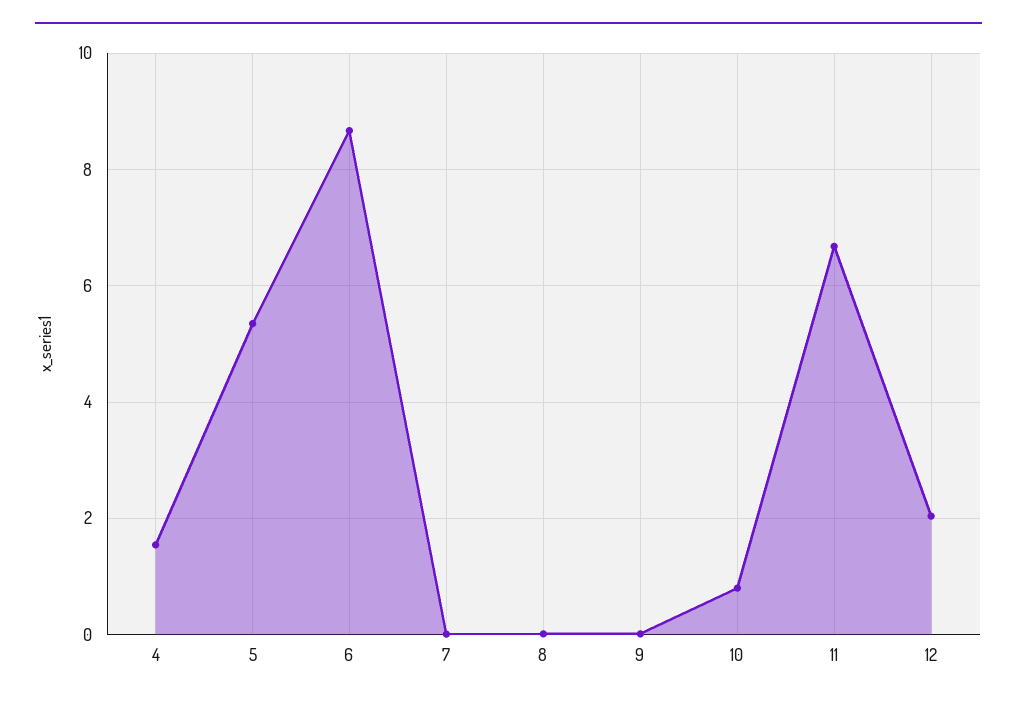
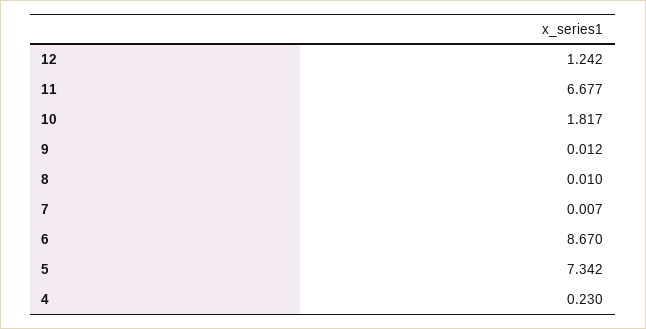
4: 1.6 -> 0.23
5: 5.4 -> 7.342
10: 0.8 -> 1.817
12: 2 -> 1.242

